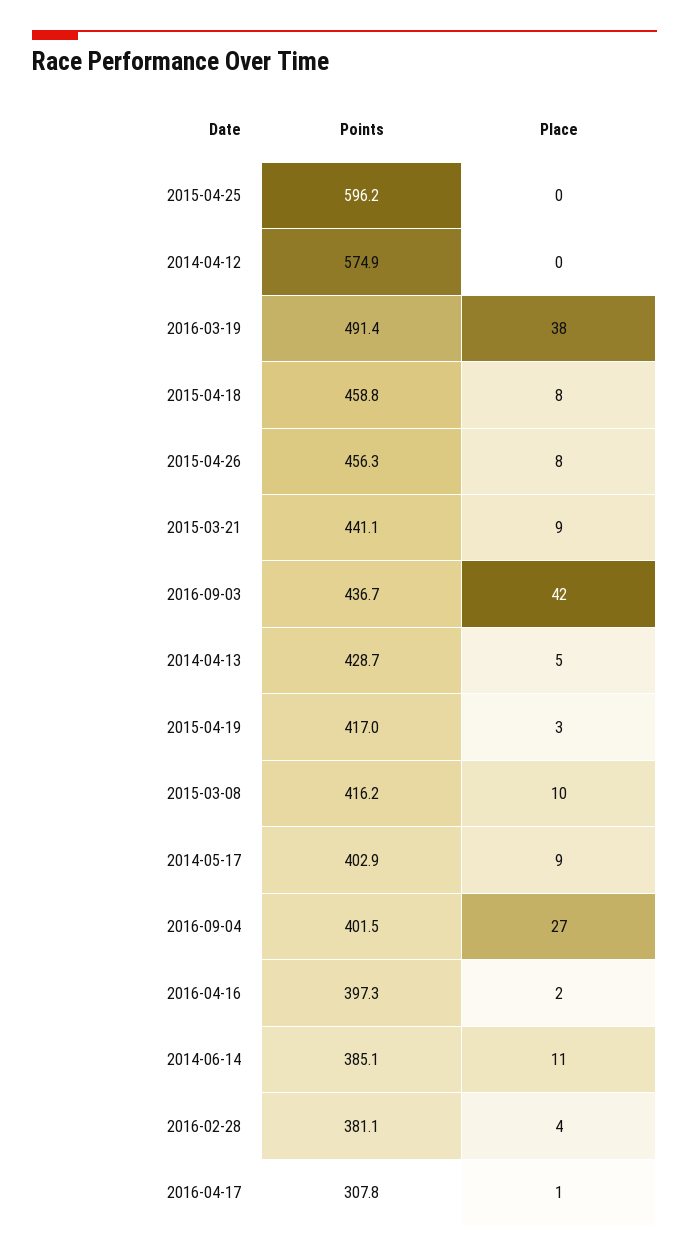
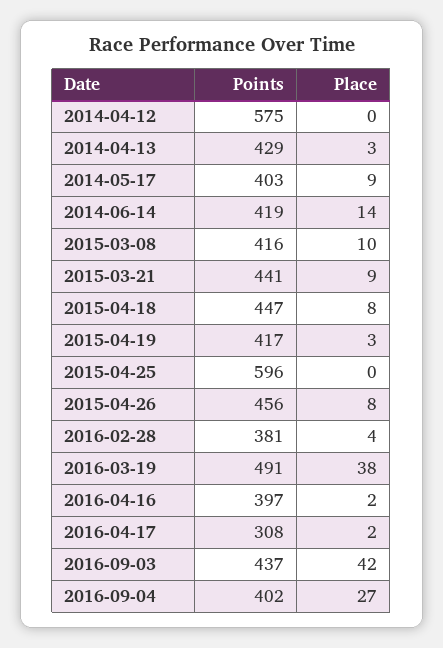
Points, 2015-04-18: 458.8 -> 447
Place, 2014-04-13: 5 -> 3
Points, 2014-06-14: 385.1 -> 419
Place, 2014-06-14: 11 -> 14
Place, 2016-04-17: 1 -> 2

